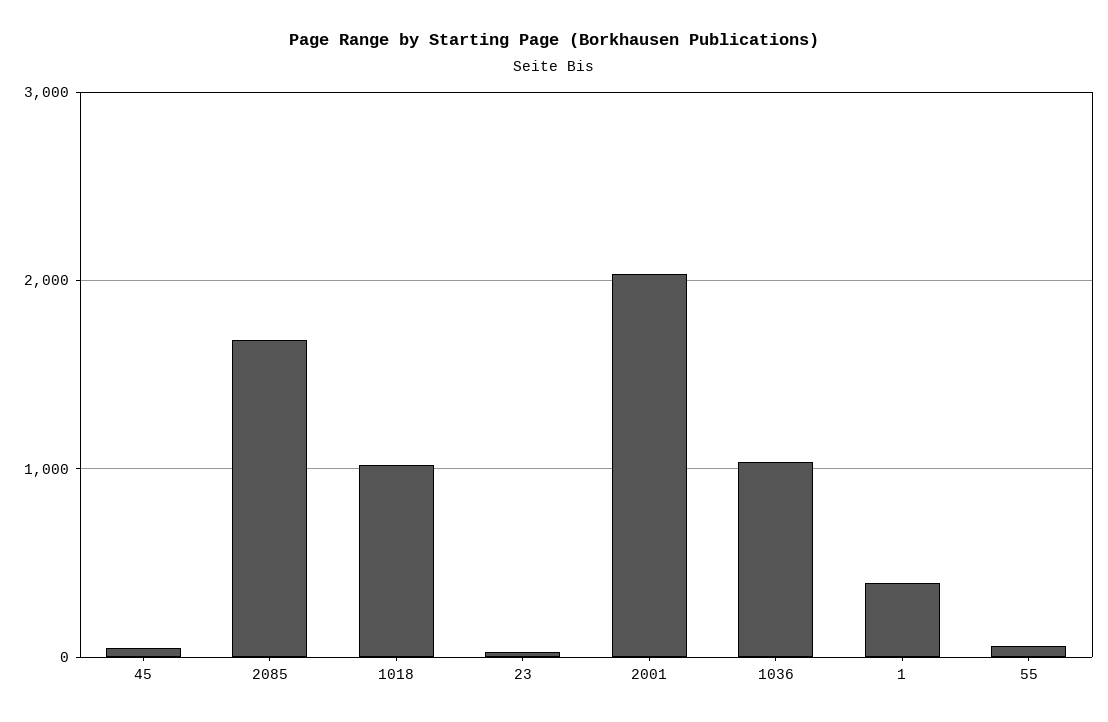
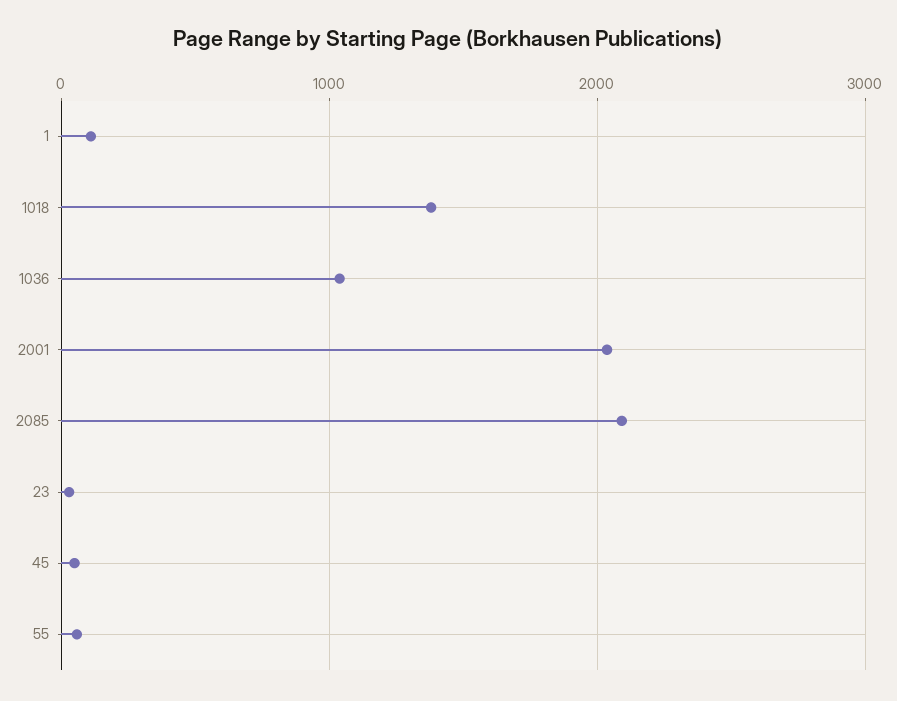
2085: 1700 -> 2100
1018: 1000 -> 1400
1: 400 -> 100

